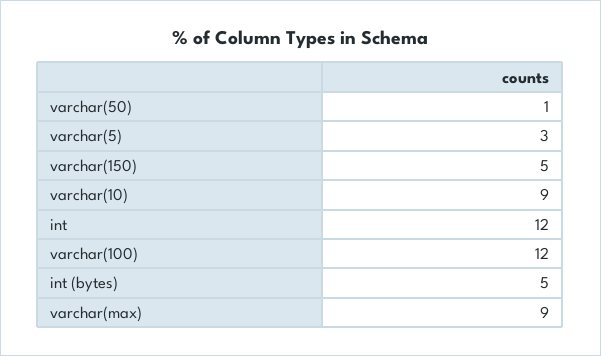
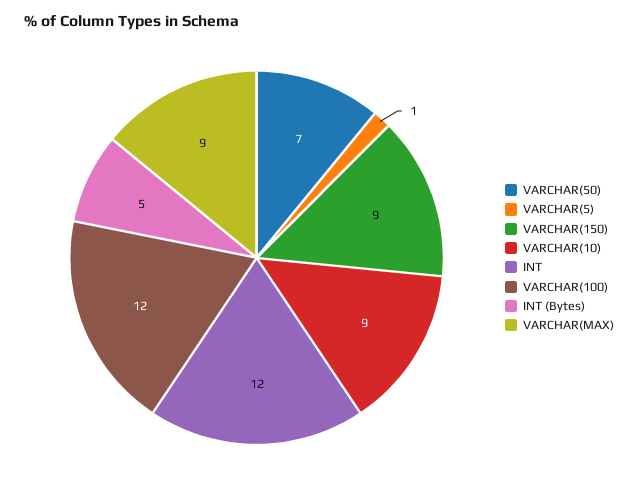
varchar(50): 1 -> 7
varchar(5): 3 -> 1
varchar(150): 5 -> 9

